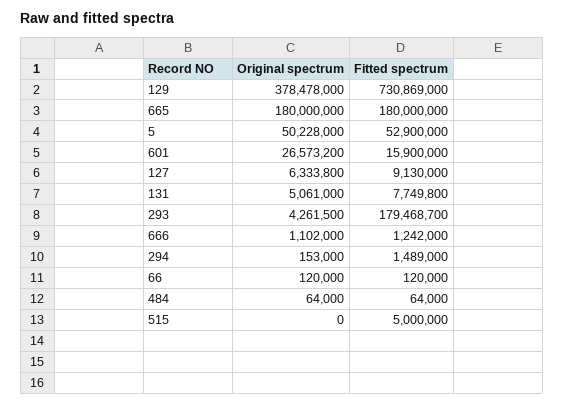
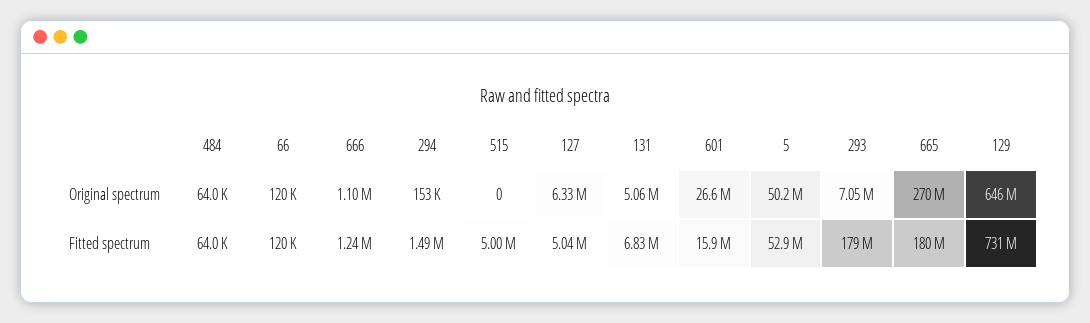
Original spectrum, 129: 378478000 -> 646000000
Original spectrum, 665: 180000000 -> 270000000
Fitted spectrum, 127: 9130000 -> 5040000
Fitted spectrum, 131: 7749800 -> 6830000
Original spectrum, 293: 4261500 -> 7050000

